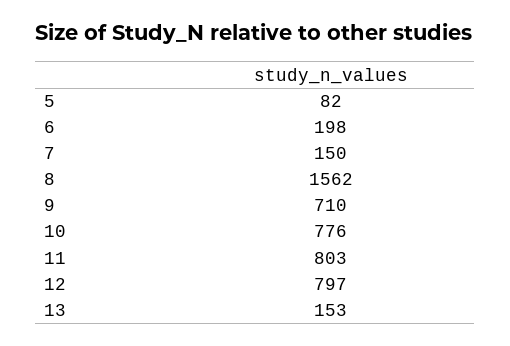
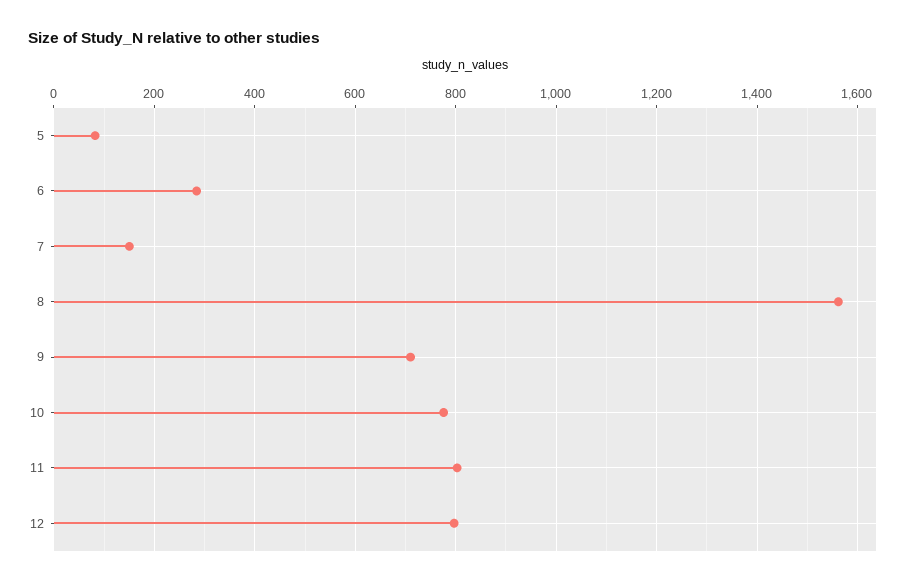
6: 198 -> 280
13: 153 -> none

